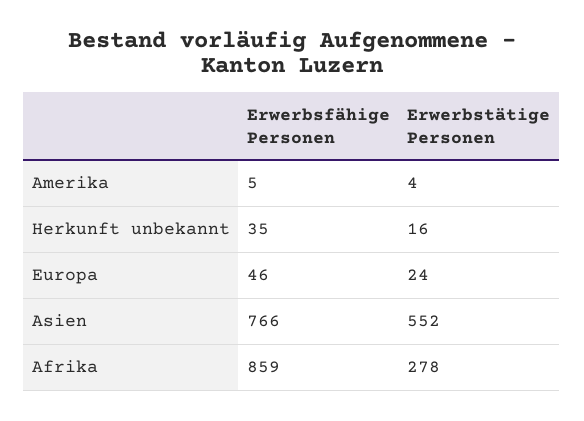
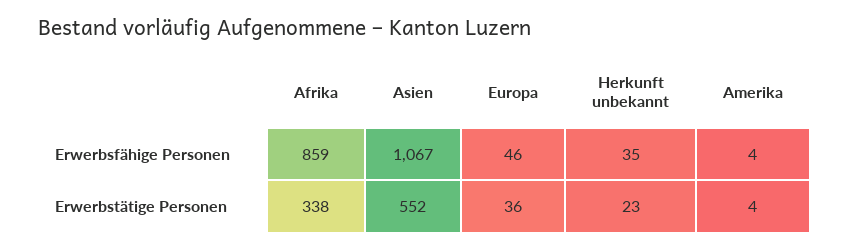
Erwerbsfähige Personen, Amerika: 5 -> 4
Erwerbstätige Personen, Herkunft unbekannt: 16 -> 23
Erwerbstätige Personen, Europa: 24 -> 36
Erwerbsfähige Personen, Asien: 766 -> 1067
Erwerbstätige Personen, Afrika: 278 -> 338

